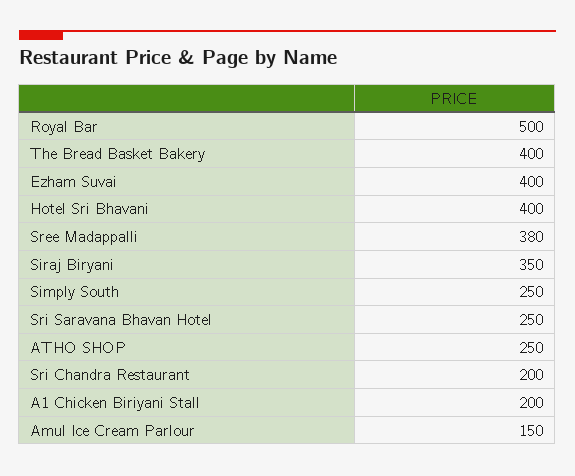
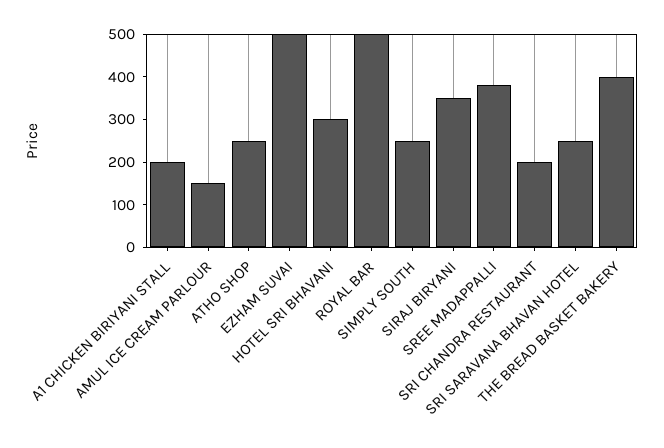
Ezham Suvai: 400 -> 500
Hotel Sri Bhavani: 400 -> 300

